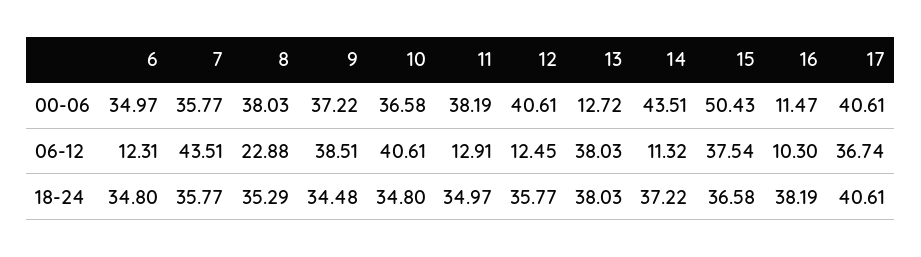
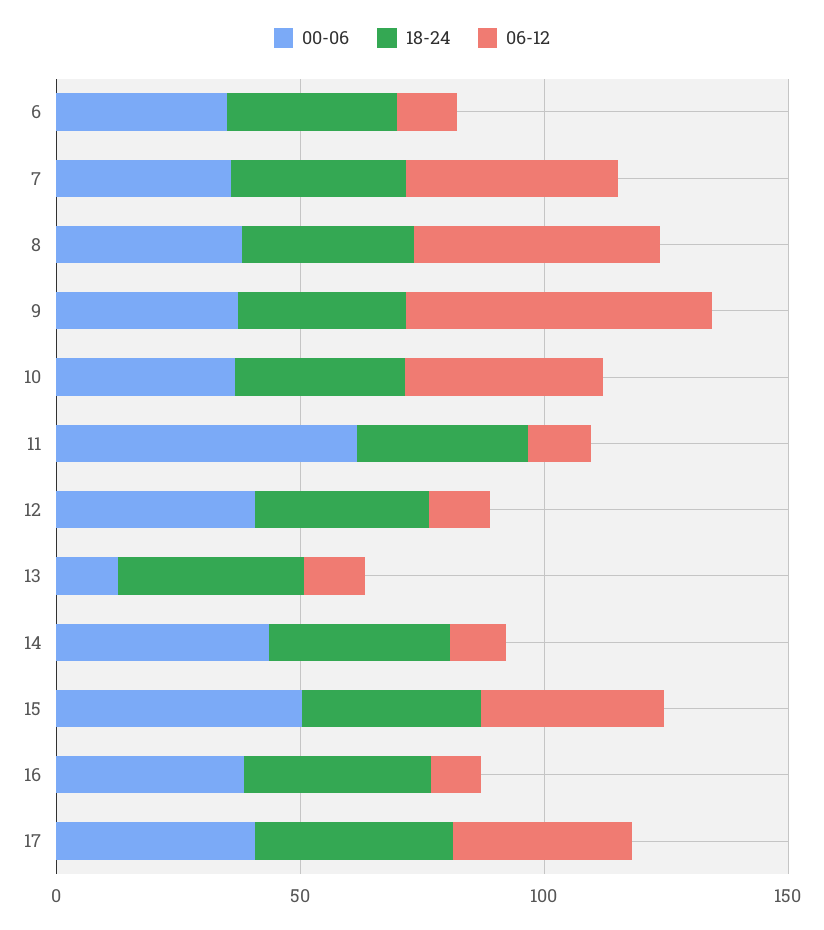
00-06, 11: 38.19 -> 60
00-06, 16: 11.47 -> 40
06-12, 8: 22.88 -> 50
06-12, 9: 38.51 -> 60
06-12, 13: 38.03 -> 10

